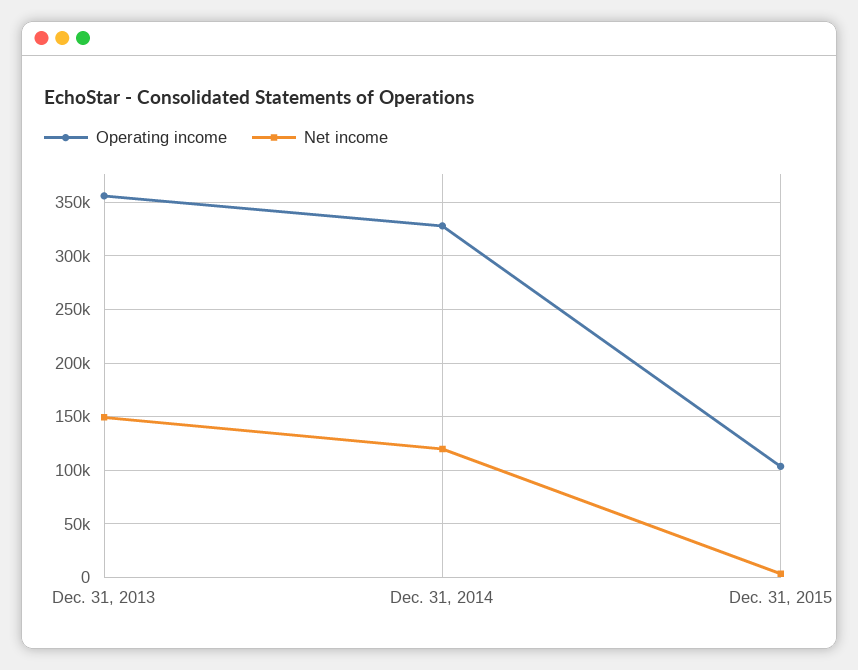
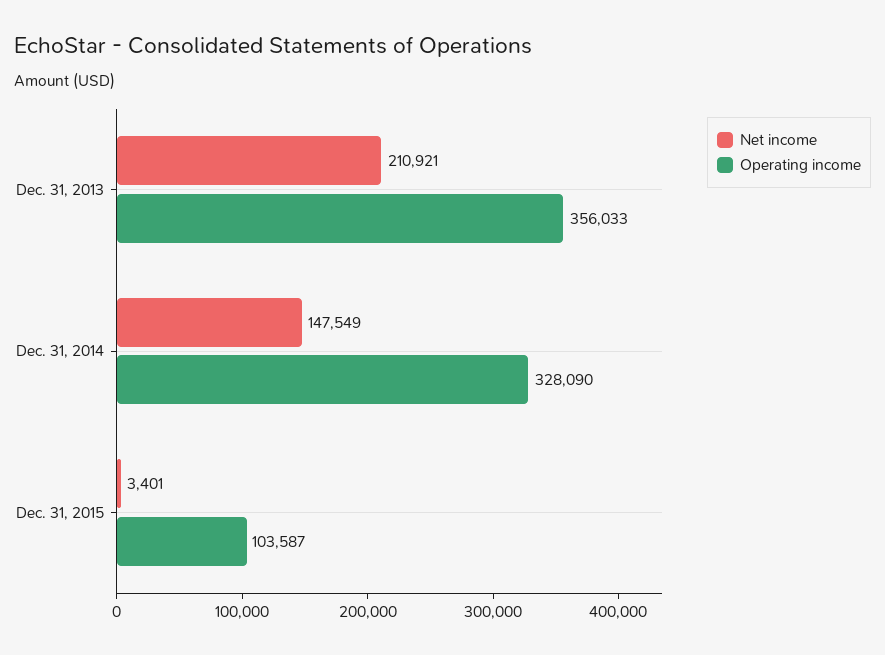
Net income, Dec. 31, 2013: 150000 -> 210921
Net income, Dec. 31, 2014: 120000 -> 147549

